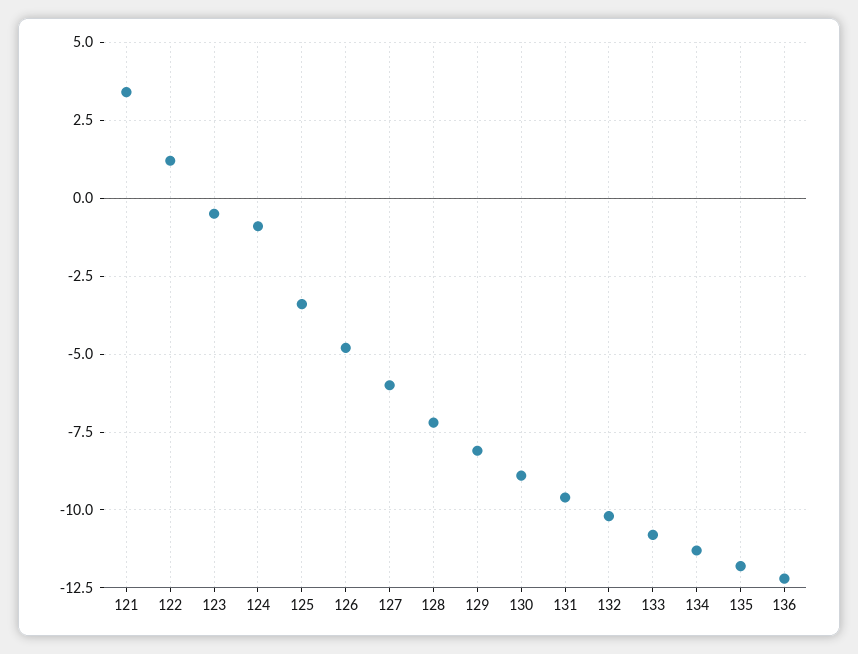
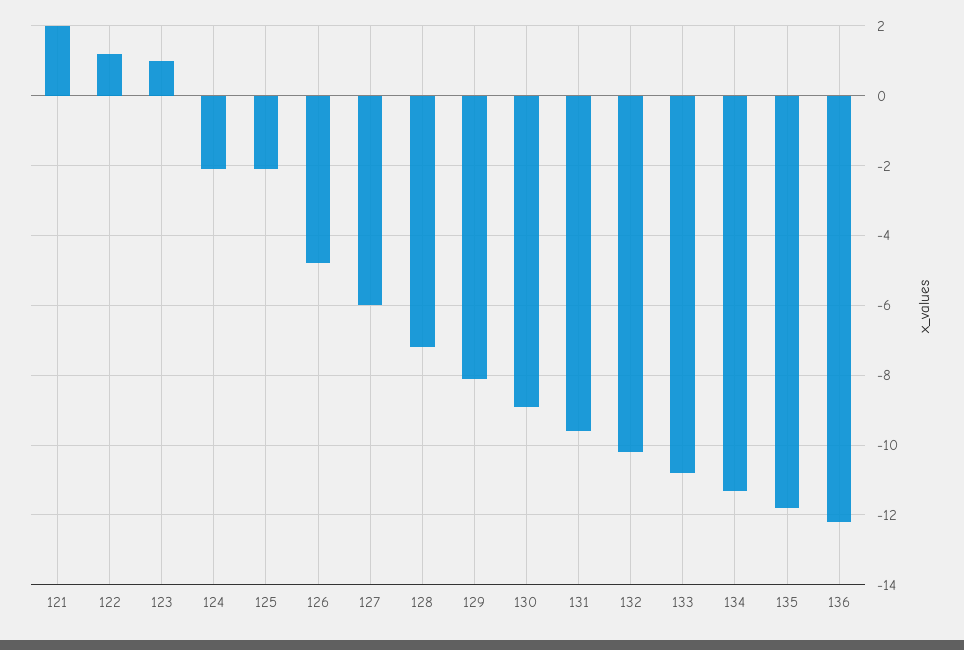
121: 3.5 -> 2
123: -0.5 -> 1
124: -1 -> -2
125: -3.5 -> -2

